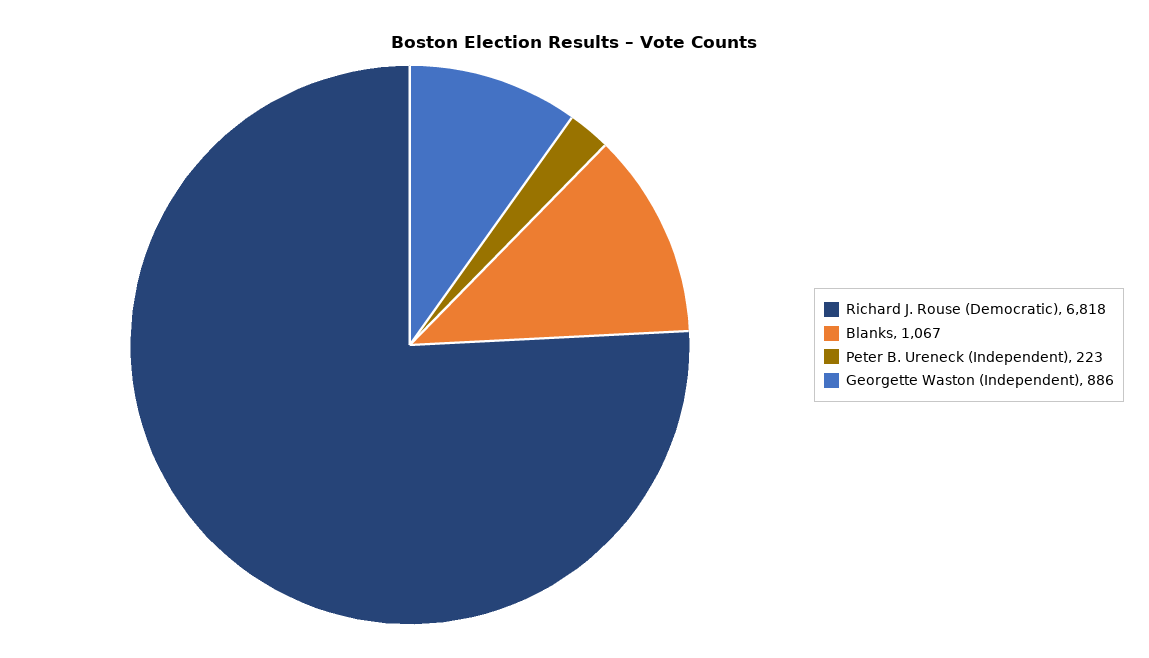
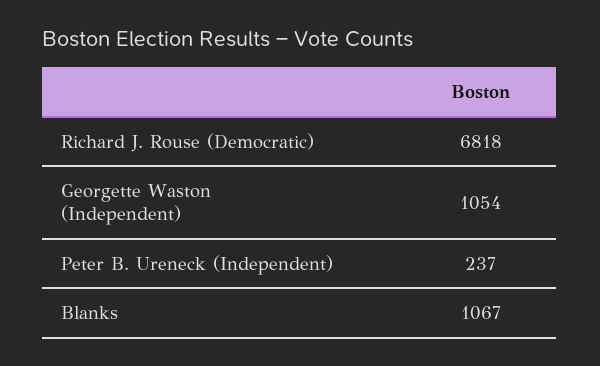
Peter B. Ureneck (Independent): 223 -> 237
Georgette Waston (Independent): 886 -> 1054

